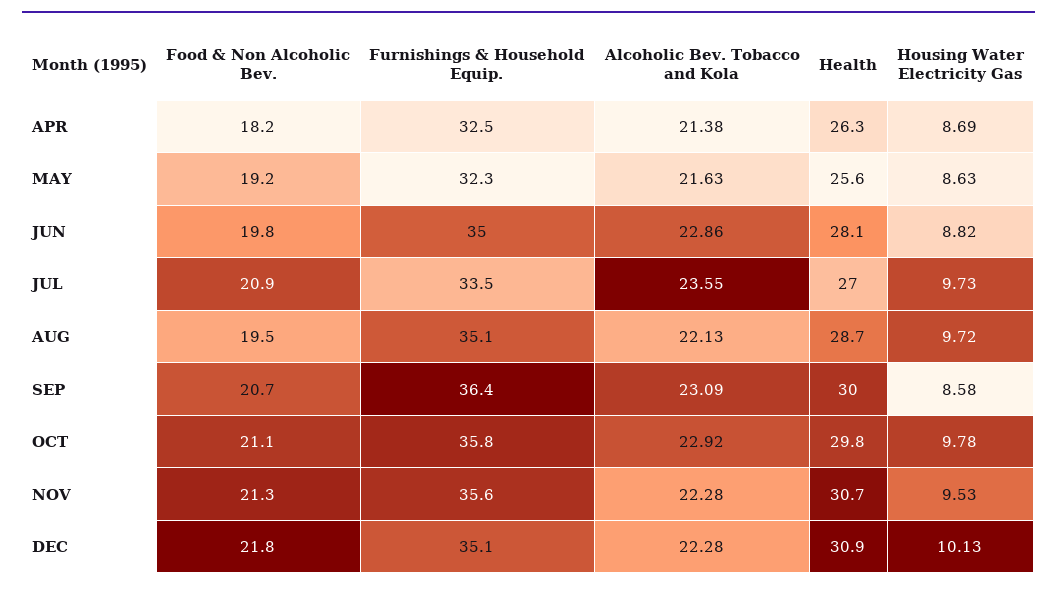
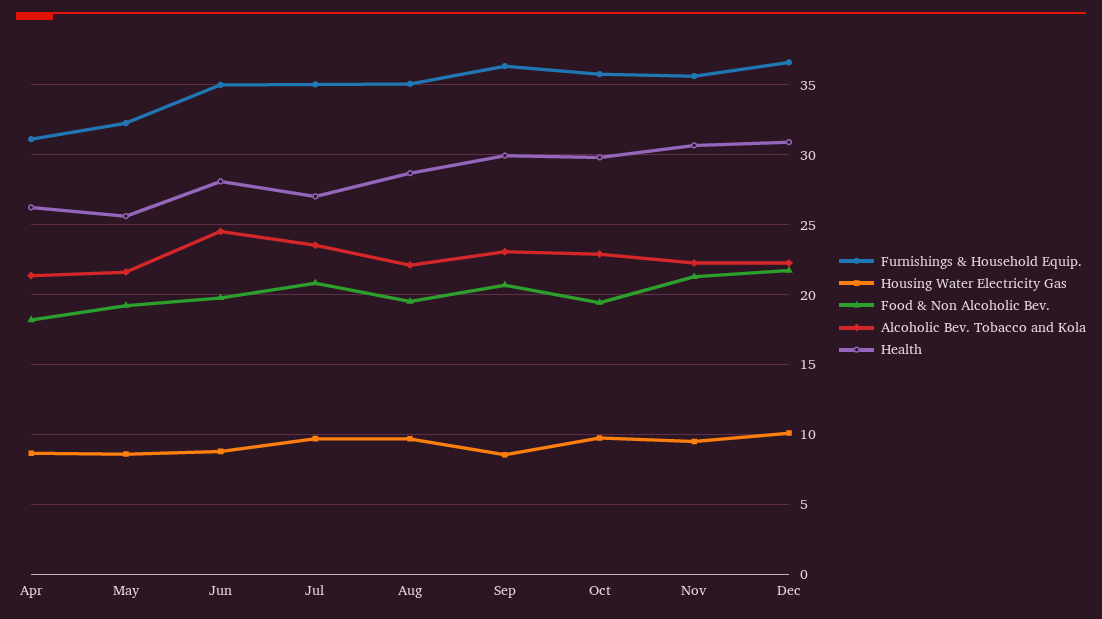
Furnishings & Household Equip., APR: 32.5 -> 31
Alcoholic Bev. Tobacco and Kola, JUN: 22.86 -> 24.5
Furnishings & Household Equip., JUL: 33.5 -> 35
Food & Non Alcoholic Bev., OCT: 21.1 -> 19.5
Furnishings & Household Equip., DEC: 35.1 -> 36.5

